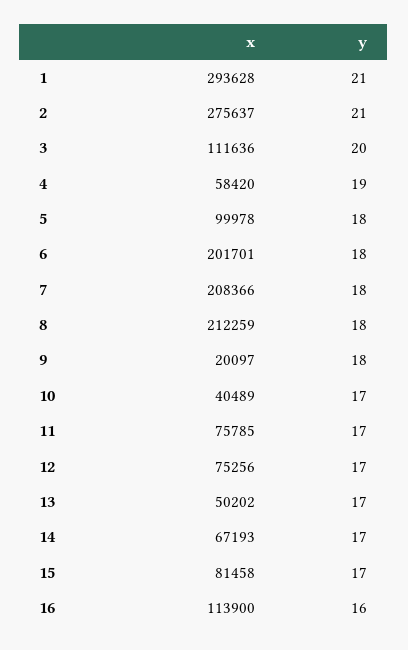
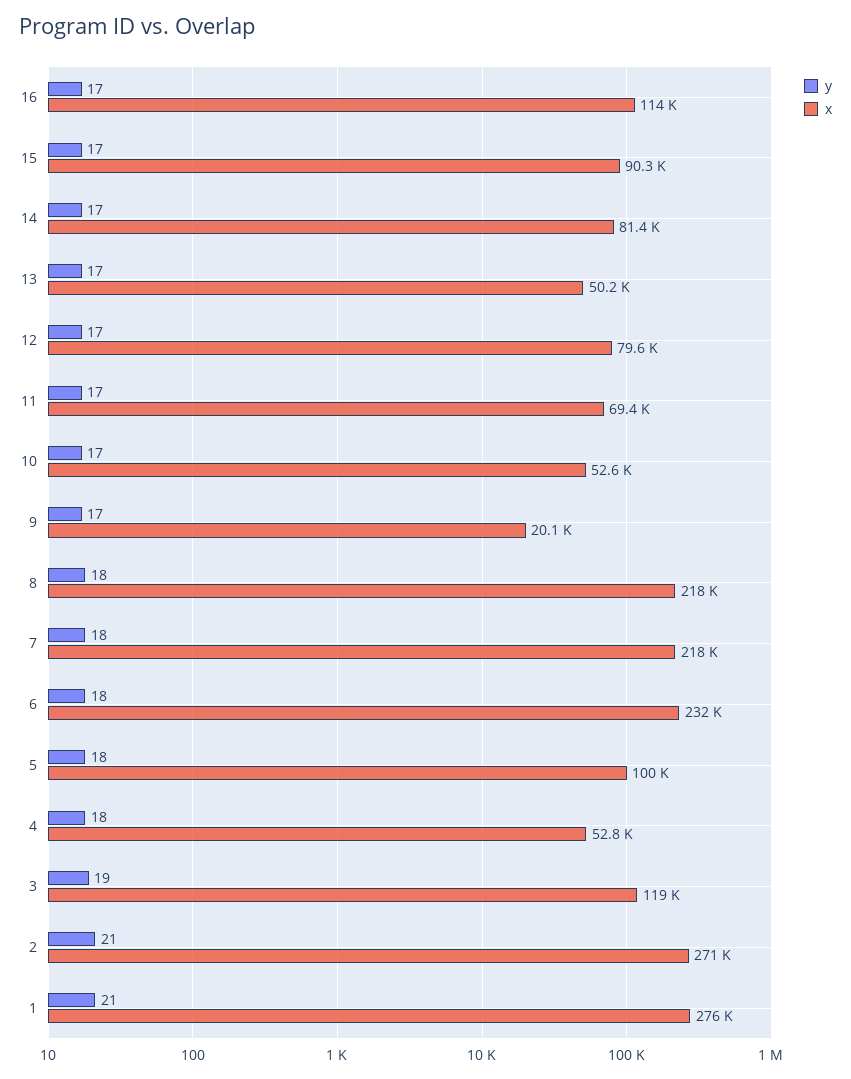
x, 1: 293628 -> 276000
x, 2: 275637 -> 271000
x, 3: 111636 -> 119000
y, 3: 20 -> 19
x, 4: 58420 -> 52800
y, 4: 19 -> 18
x, 6: 201701 -> 232000
x, 7: 208366 -> 218000
x, 8: 212259 -> 218000
y, 9: 18 -> 17
x, 10: 40489 -> 52600
x, 11: 75785 -> 69400
x, 12: 75256 -> 79600
x, 14: 67193 -> 81400
x, 15: 81458 -> 90300
y, 16: 16 -> 17

